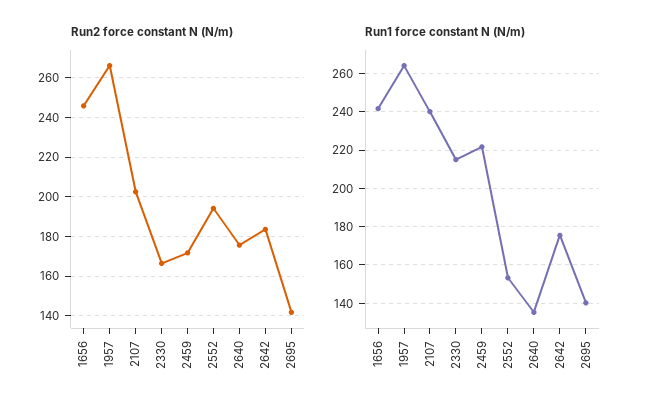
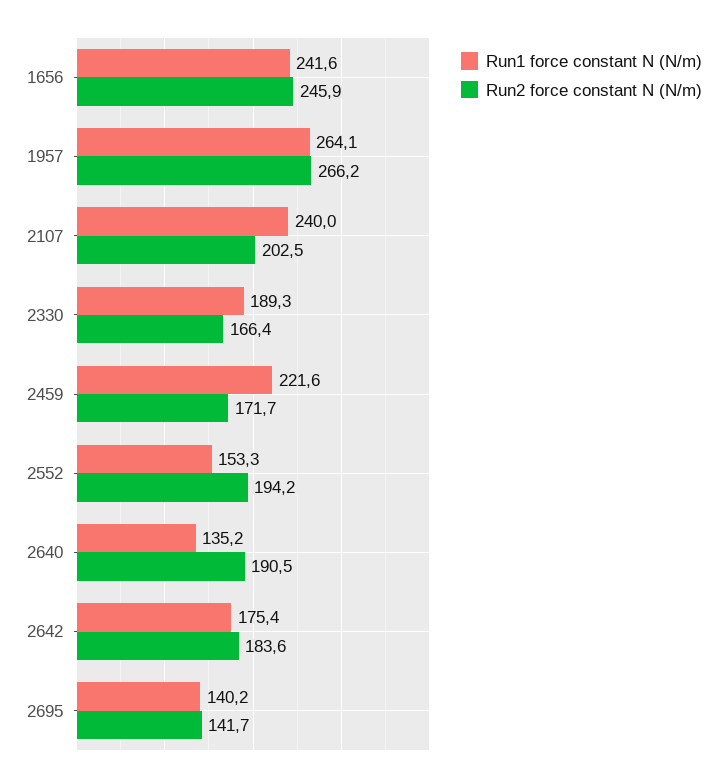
Run2 force constant N (N/m), 2640: 175 -> 190.5
Run1 force constant N (N/m), 2330: 215 -> 189.3

